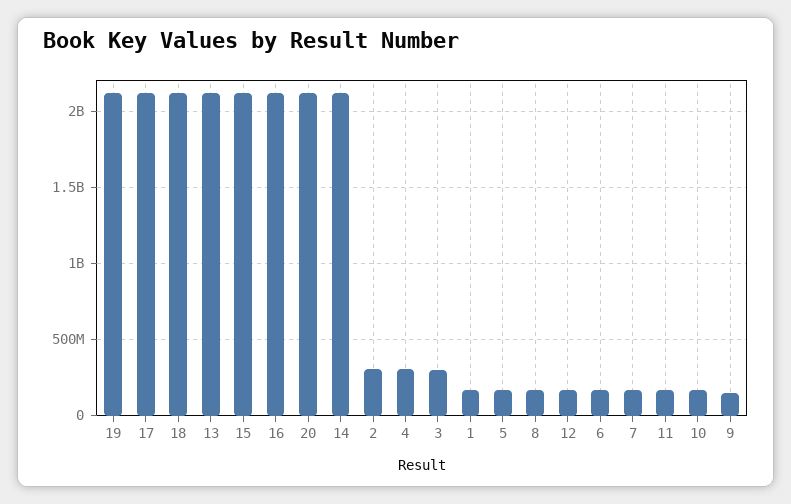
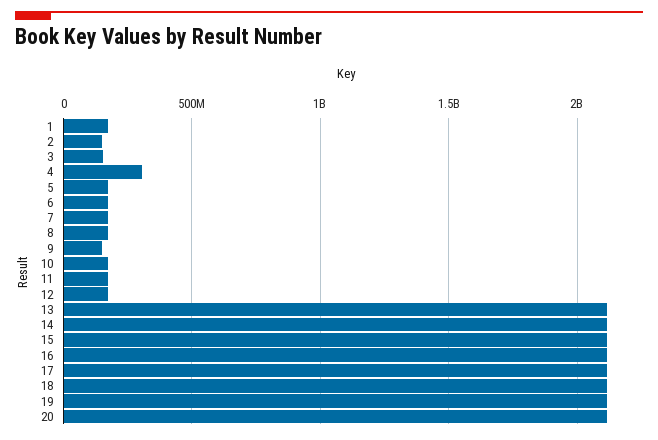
2: 300000000 -> 150000000
3: 300000000 -> 150000000

